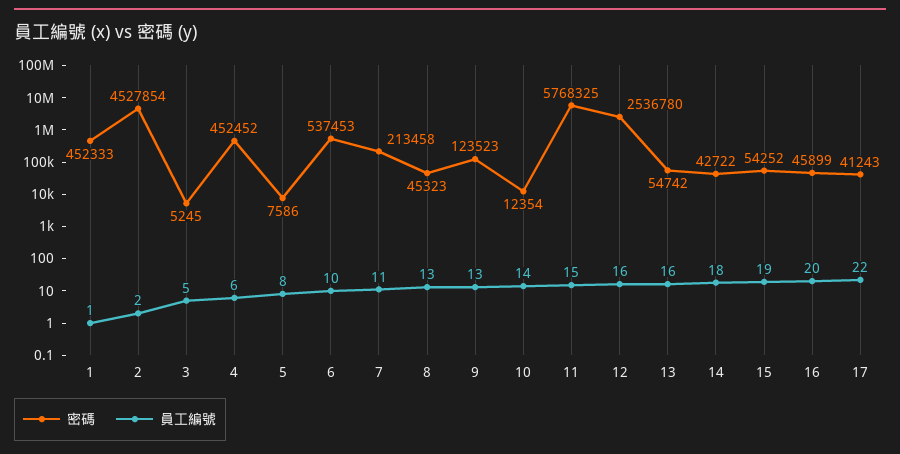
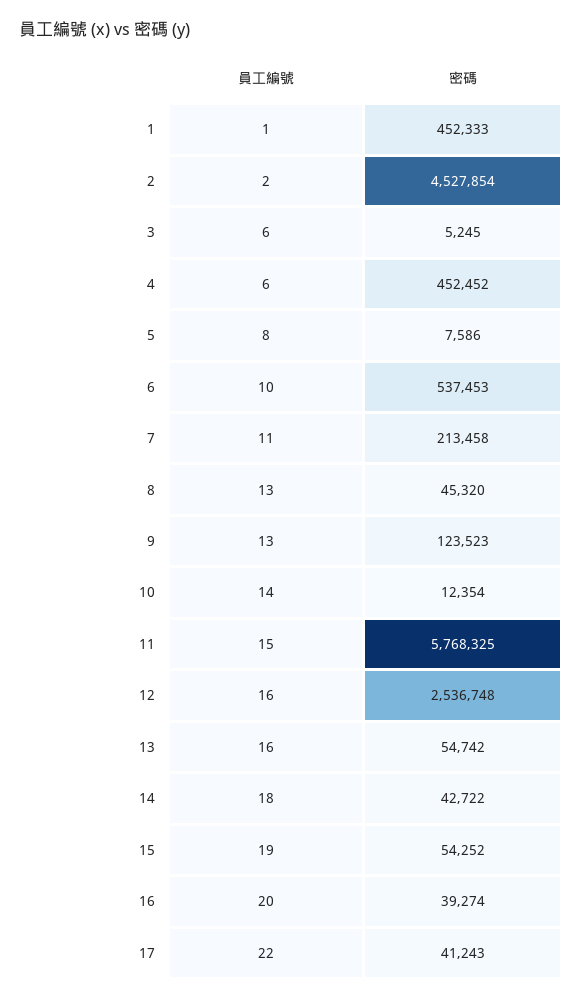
員工編號, 3: 5 -> 6
密碼, 8: 45323 -> 45320
密碼, 12: 2536780 -> 2536748
密碼, 16: 45899 -> 39274

